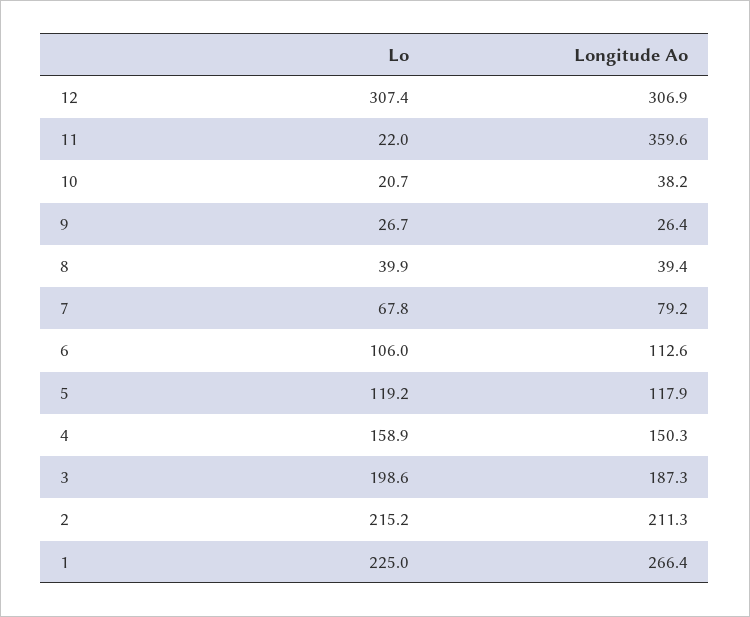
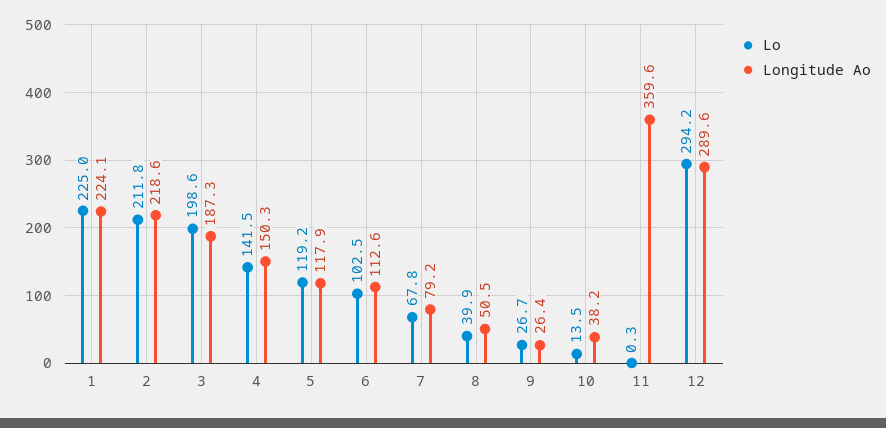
Lo, 12: 307.4 -> 294.2
Longitude Ao, 12: 306.9 -> 289.6
Lo, 11: 22 -> 0.3
Lo, 10: 20.7 -> 13.5
Longitude Ao, 8: 39.4 -> 50.5
Lo, 6: 106 -> 102.5
Lo, 4: 158.9 -> 141.5
Lo, 2: 215.2 -> 211.8
Longitude Ao, 2: 211.3 -> 218.6
Longitude Ao, 1: 266.4 -> 224.1

